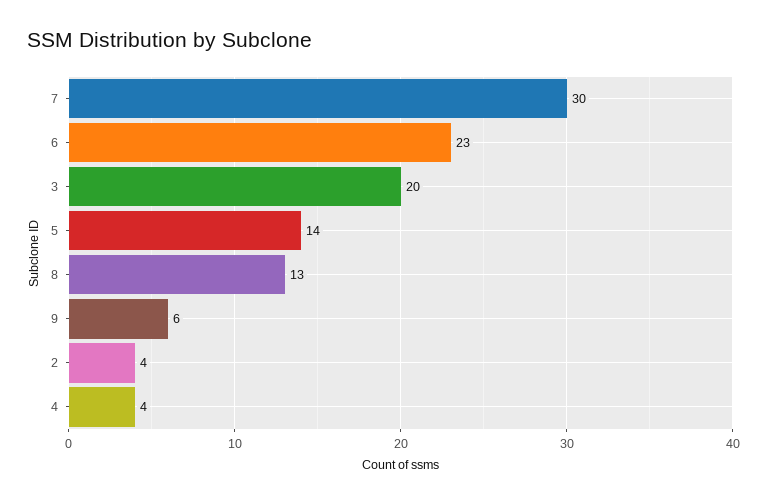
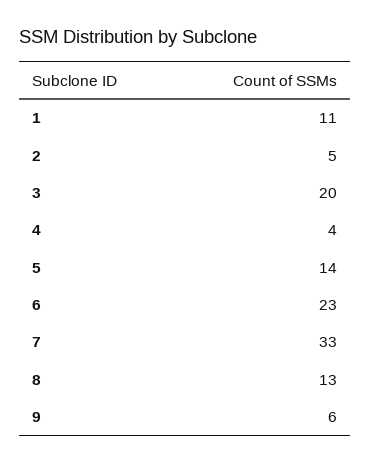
7: 30 -> 33
2: 4 -> 5
1: none -> 11

